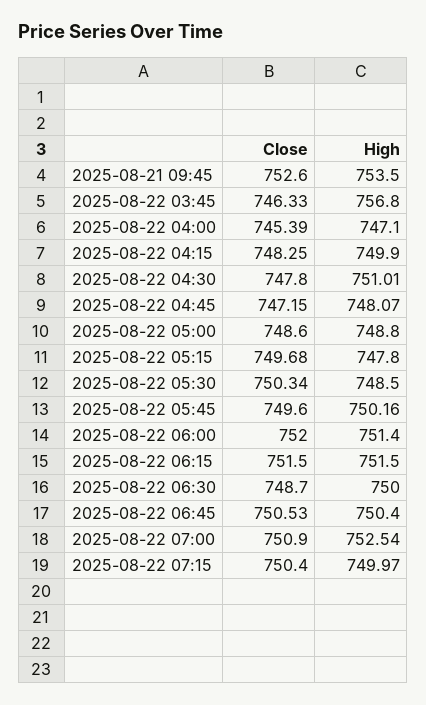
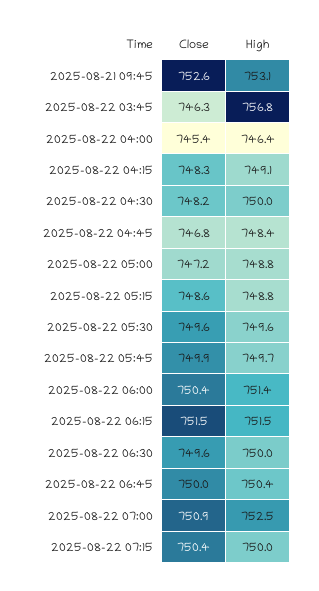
High, 2025-08-21 09:45: 753.5 -> 753.1
High, 2025-08-22 04:00: 747.1 -> 746.4
High, 2025-08-22 04:15: 749.9 -> 749.1
Close, 2025-08-22 04:30: 747.8 -> 748.2
High, 2025-08-22 04:30: 751.01 -> 750
Close, 2025-08-22 04:45: 747.15 -> 746.8
High, 2025-08-22 04:45: 748.07 -> 748.4
Close, 2025-08-22 05:00: 748.6 -> 747.2
Close, 2025-08-22 05:15: 749.68 -> 748.6
High, 2025-08-22 05:15: 747.8 -> 748.8
Close, 2025-08-22 05:30: 750.34 -> 749.6
High, 2025-08-22 05:30: 748.5 -> 749.6
Close, 2025-08-22 05:45: 749.6 -> 749.9
High, 2025-08-22 05:45: 750.16 -> 749.7
Close, 2025-08-22 06:00: 752 -> 750.4
Close, 2025-08-22 06:30: 748.7 -> 749.6
Close, 2025-08-22 06:45: 750.53 -> 750

